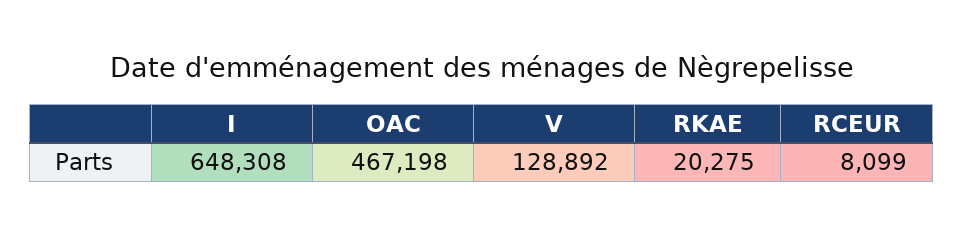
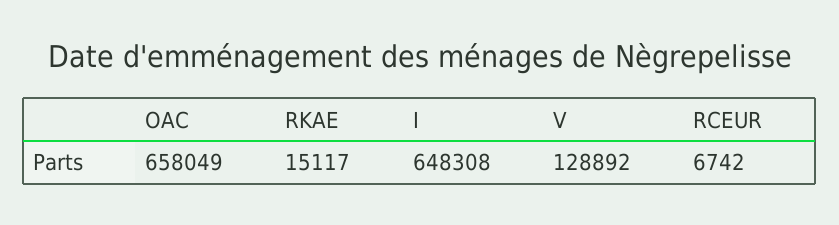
OAC: 467198 -> 658049
RKAE: 20275 -> 15117
RCEUR: 8099 -> 6742

